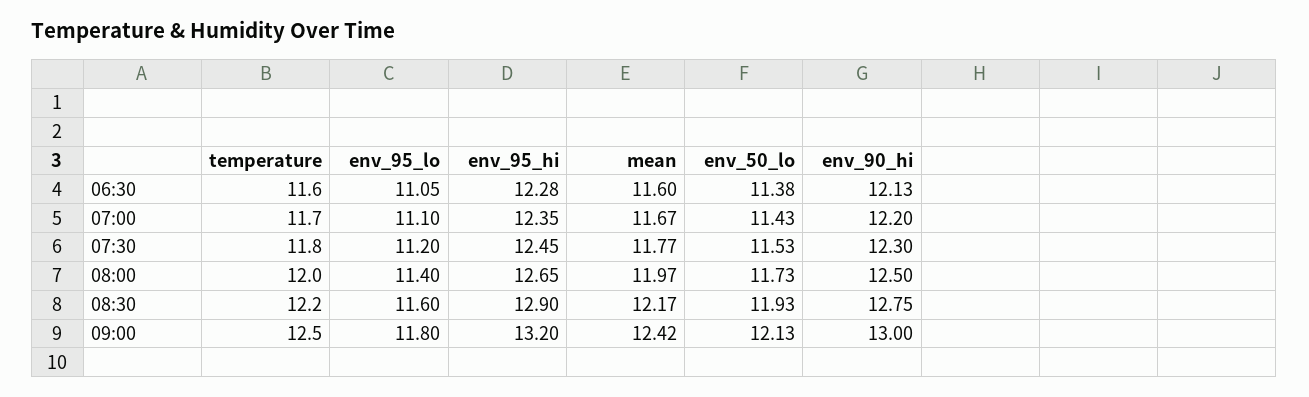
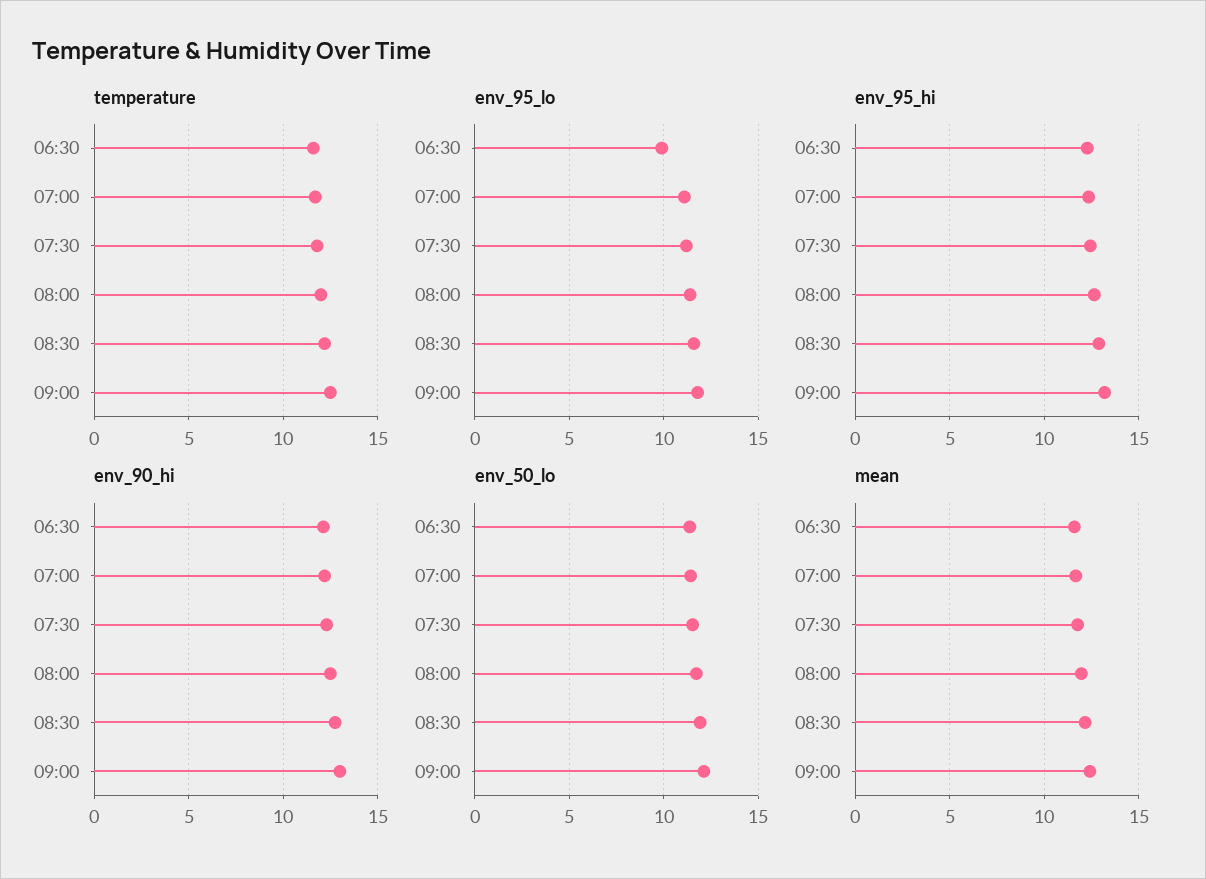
env_95_lo, 06:30: 11.05 -> 10

